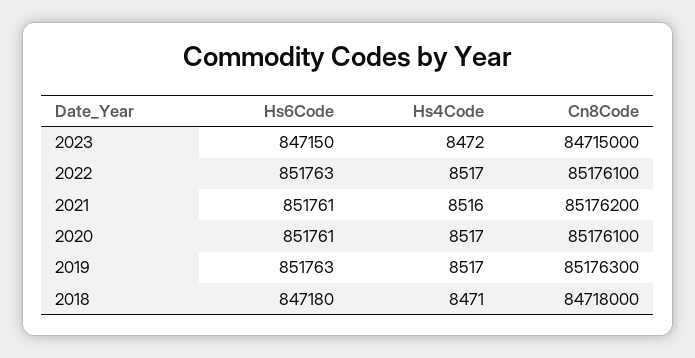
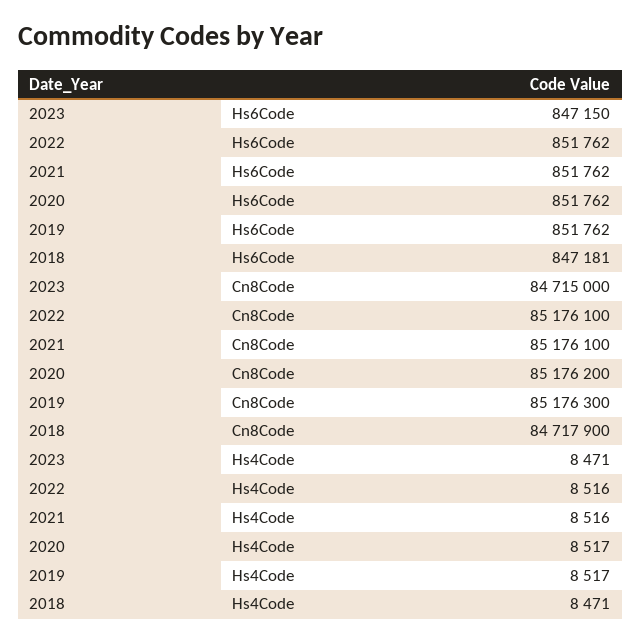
Hs4Code, 2023: 8472 -> 8471
Hs6Code, 2022: 851763 -> 851762
Hs4Code, 2022: 8517 -> 8516
Hs6Code, 2021: 851761 -> 851762
Cn8Code, 2021: 85176200 -> 85176100
Hs6Code, 2020: 851761 -> 851762
Cn8Code, 2020: 85176100 -> 85176200
Hs6Code, 2019: 851763 -> 851762
Hs6Code, 2018: 847180 -> 847181
Cn8Code, 2018: 84718000 -> 84717900

